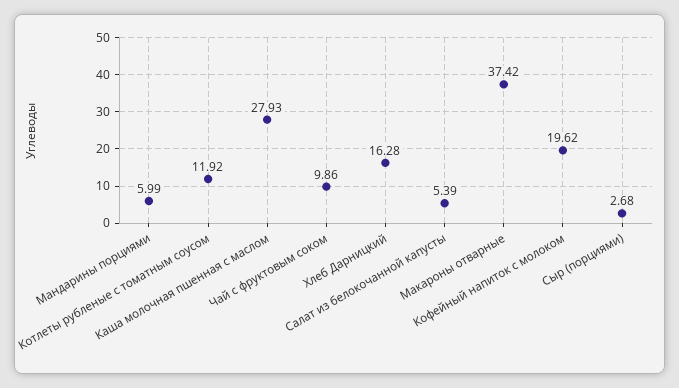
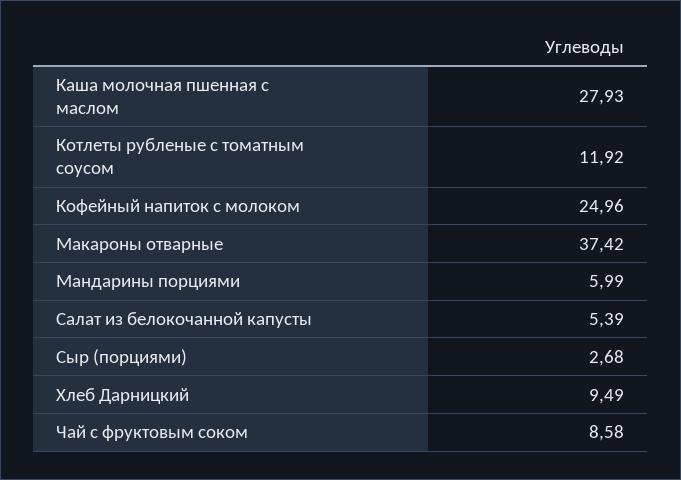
Чай с фруктовым соком: 9.86 -> 8.58
Хлеб Дарницкий: 16.28 -> 9.49
Кофейный напиток с молоком: 19.62 -> 24.96

